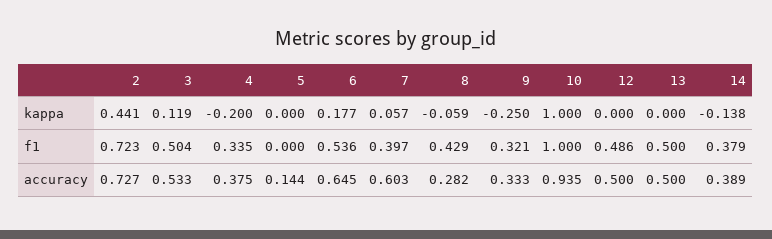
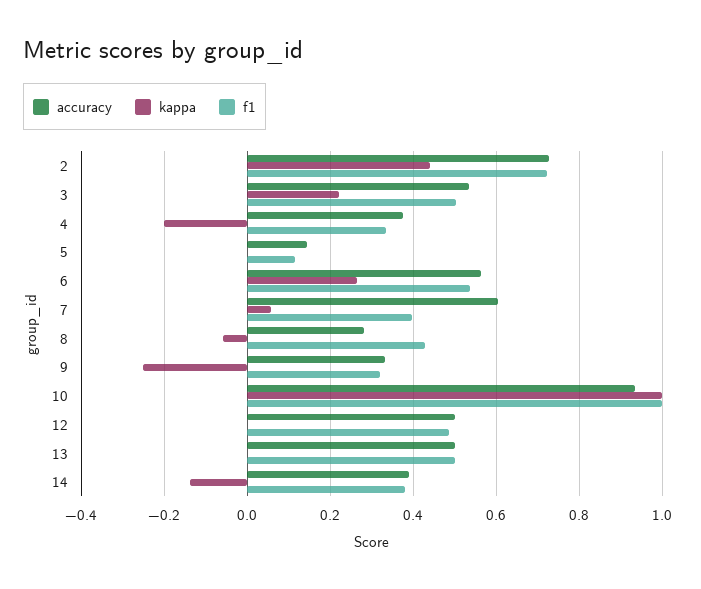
kappa, 3: 0.119 -> 0.22
kappa, 6: 0.177 -> 0.26
f1, 5: 0 -> 0.12
accuracy, 6: 0.645 -> 0.56

